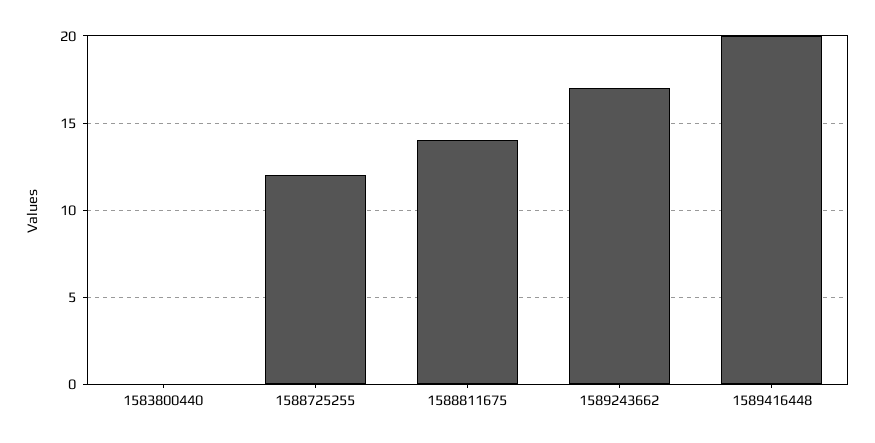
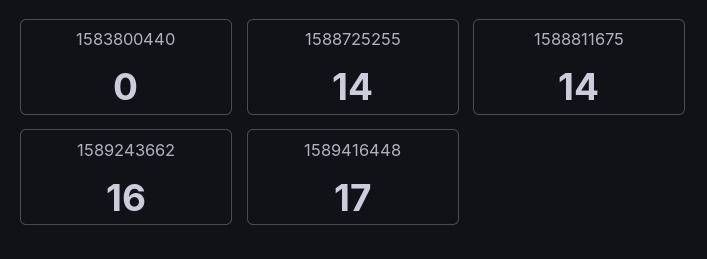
1588725255: 12 -> 14
1589243662: 17 -> 16
1589416448: 20 -> 17

